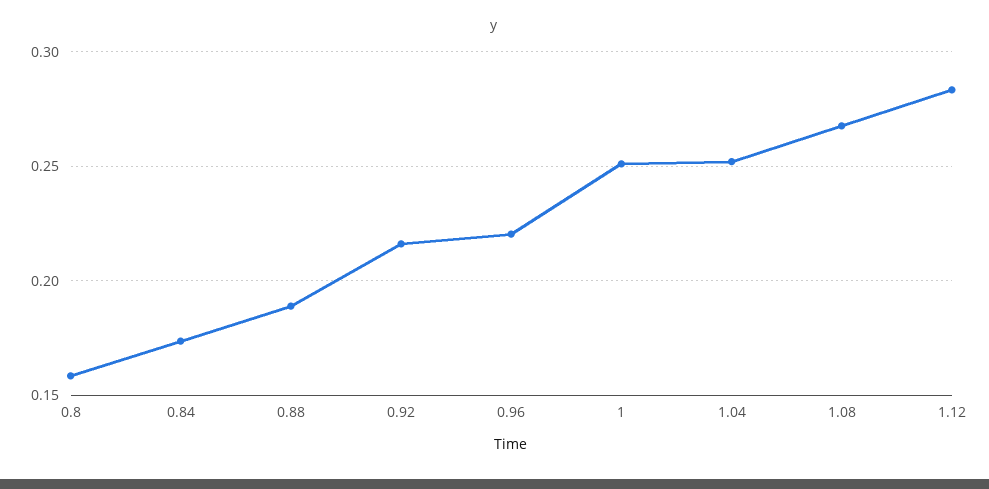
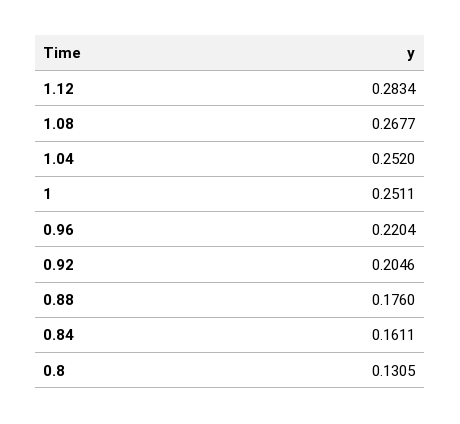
0.8: 0.16 -> 0.1305
0.84: 0.175 -> 0.1611
0.88: 0.19 -> 0.176
0.92: 0.215 -> 0.2046

